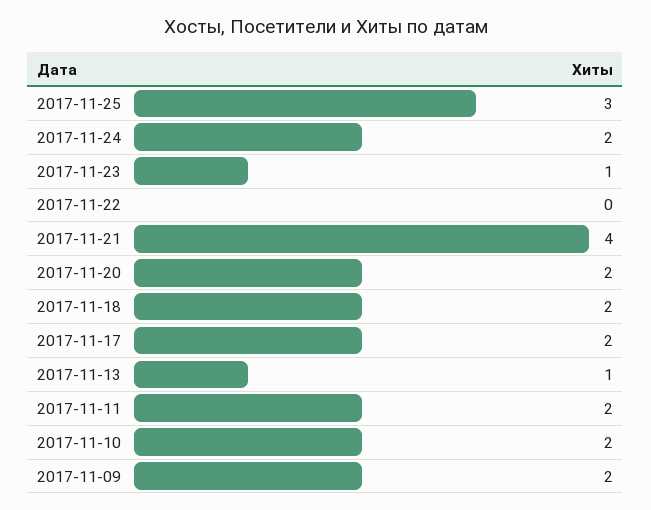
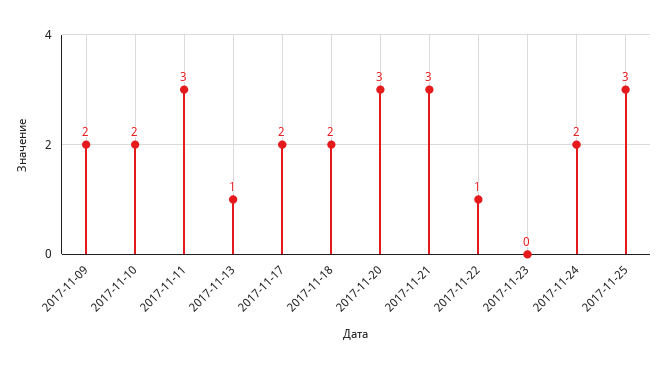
2017-11-23: 1 -> 0
2017-11-22: 0 -> 1
2017-11-21: 4 -> 3
2017-11-20: 2 -> 3
2017-11-11: 2 -> 3

